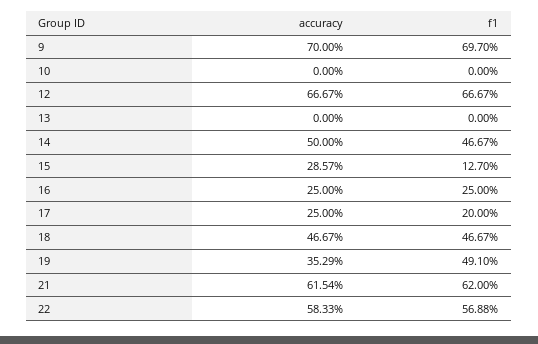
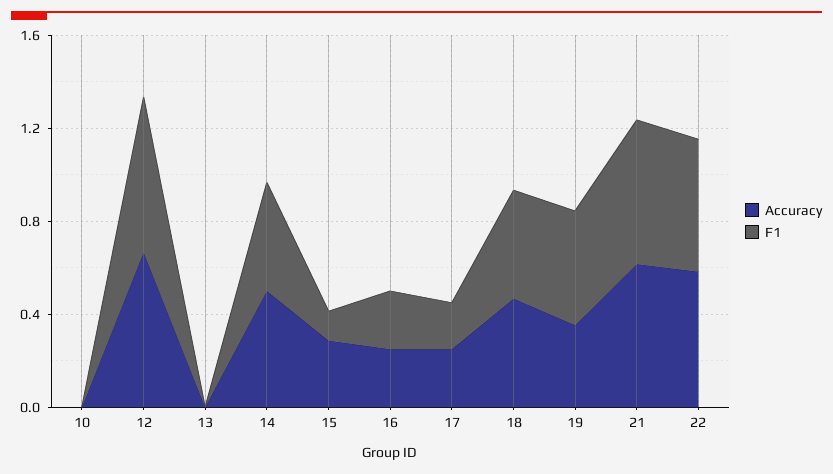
accuracy, 9: 0.7 -> none
f1, 9: 0.697 -> none

